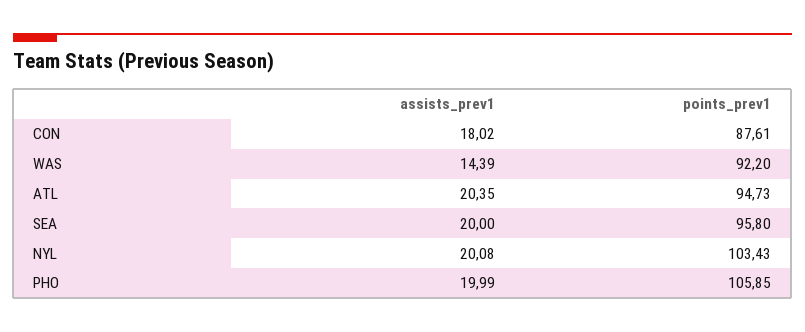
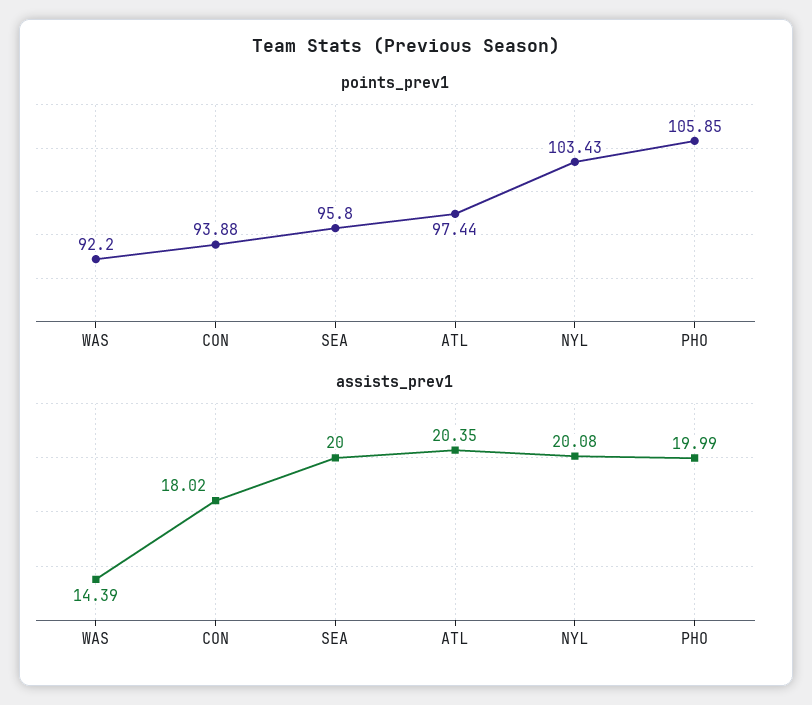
points_prev1, CON: 87.61 -> 93.88
points_prev1, ATL: 94.73 -> 97.44

